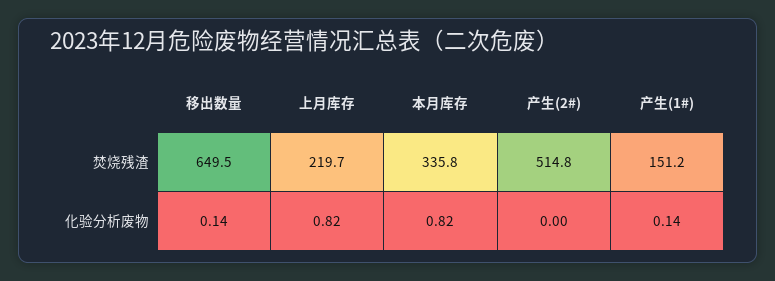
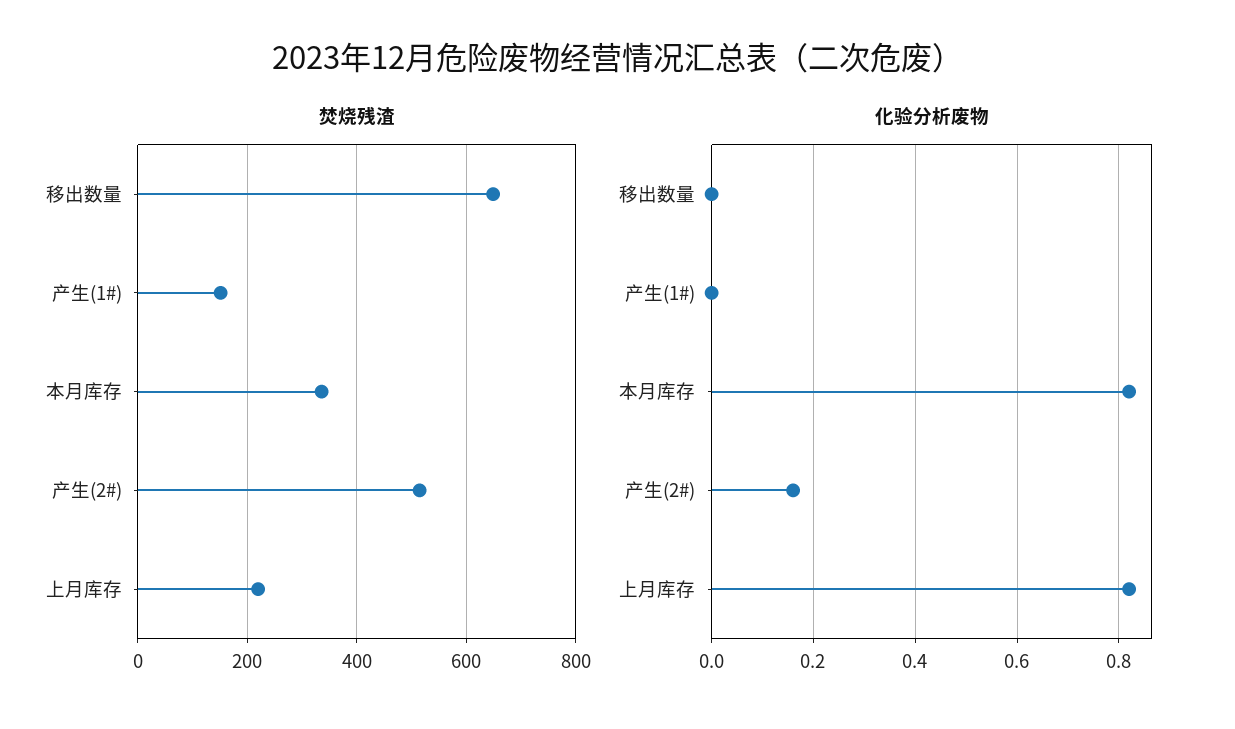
化验分析废物, 移出数量: 0.14 -> 0
化验分析废物, 产生(2#): 0 -> 0.15
化验分析废物, 产生(1#): 0.14 -> 0

